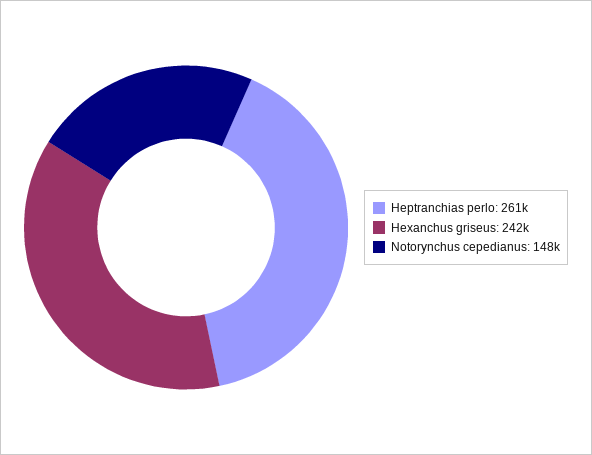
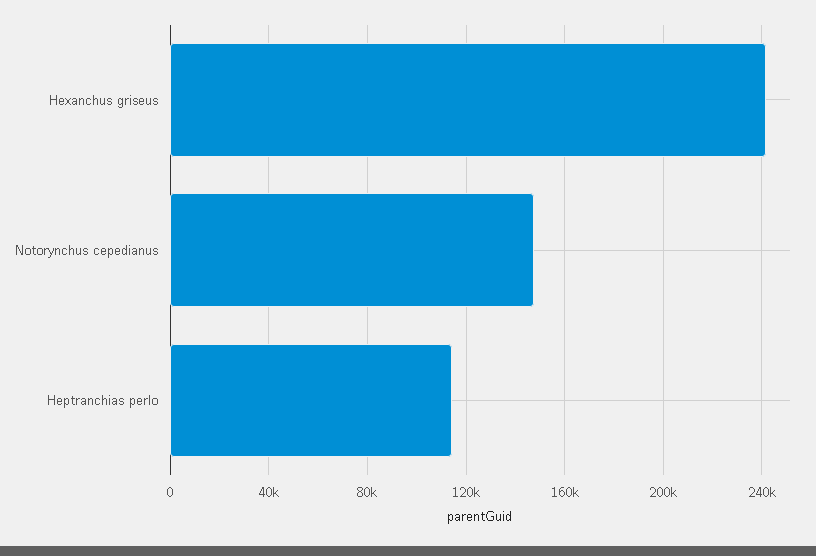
Heptranchias perlo: 261000 -> 115000

